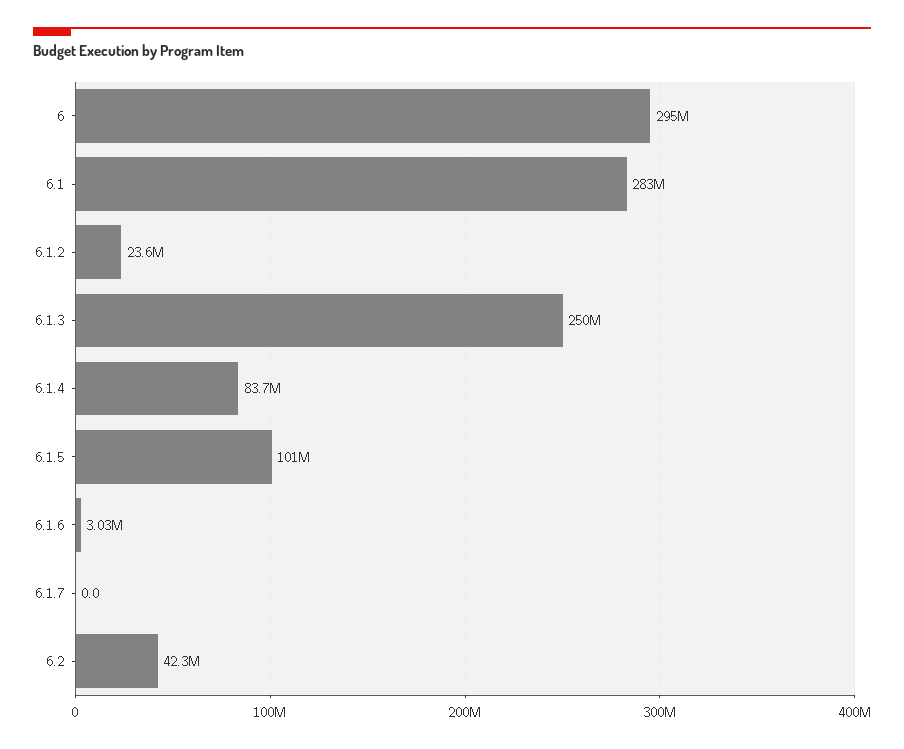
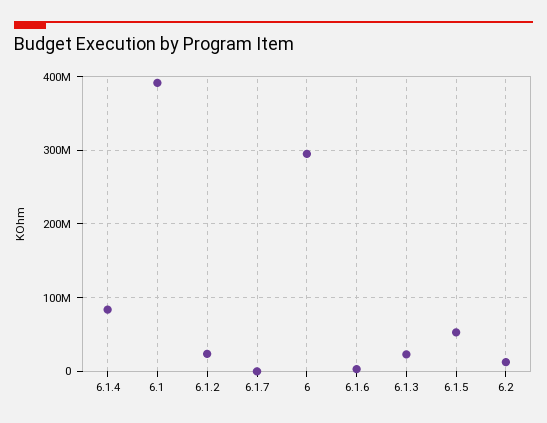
6.1: 283000000 -> 390000000
6.1.3: 250000000 -> 20000000
6.1.5: 101000000 -> 50000000
6.2: 42300000 -> 10000000

